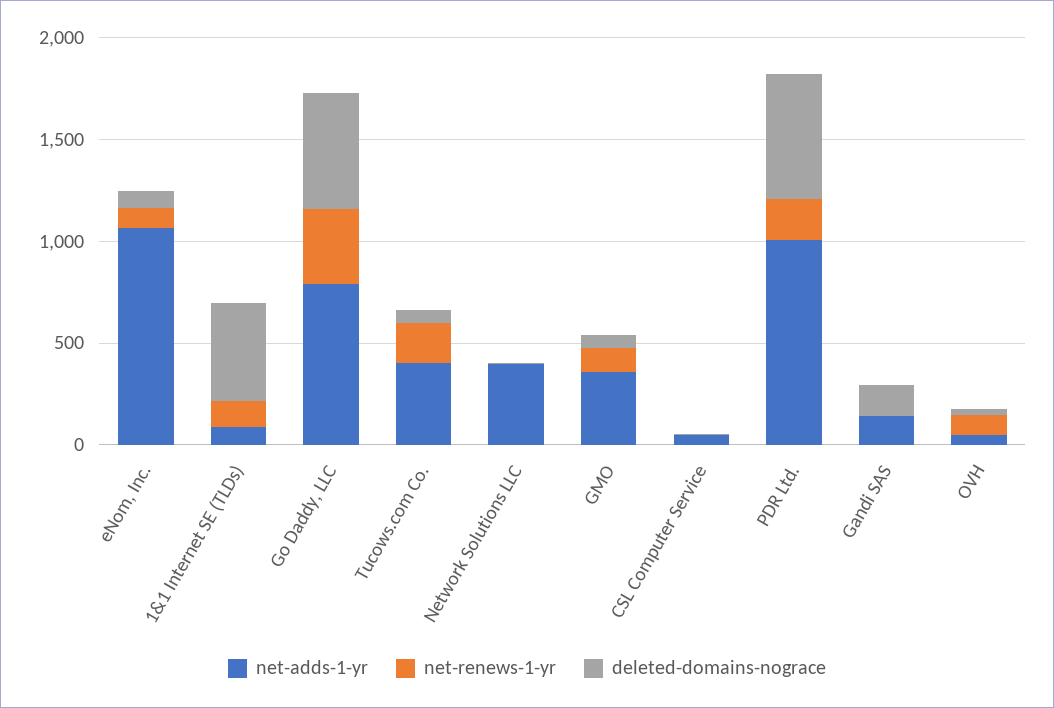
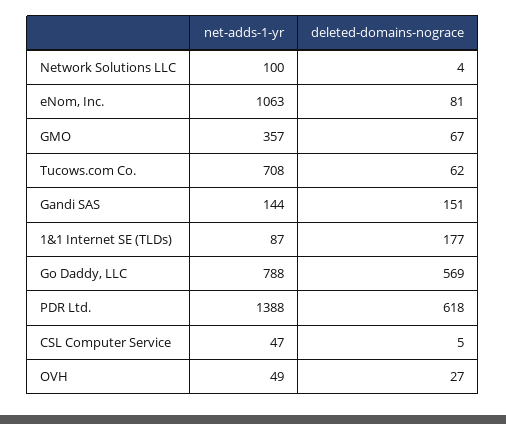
net-renews-1-yr, eNom, Inc.: 100 -> none
net-renews-1-yr, 1&1 Internet SE (TLDs): 100 -> none
deleted-domains-nograce, 1&1 Internet SE (TLDs): 500 -> 177
net-renews-1-yr, Go Daddy, LLC: 400 -> none
net-adds-1-yr, Tucows.com Co.: 400 -> 708
net-renews-1-yr, Tucows.com Co.: 200 -> none
net-adds-1-yr, Network Solutions LLC: 400 -> 100
net-renews-1-yr, Network Solutions LLC: 0 -> none
net-renews-1-yr, GMO: 100 -> none
net-renews-1-yr, CSL Computer Service: 0 -> none
net-adds-1-yr, PDR Ltd.: 1000 -> 1388
net-renews-1-yr, PDR Ltd.: 200 -> none
net-renews-1-yr, Gandi SAS: 0 -> none
net-renews-1-yr, OVH: 100 -> none

